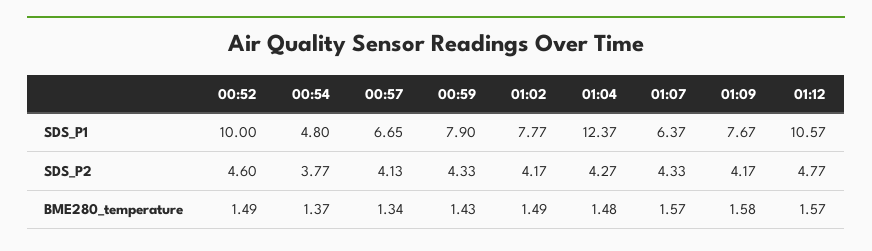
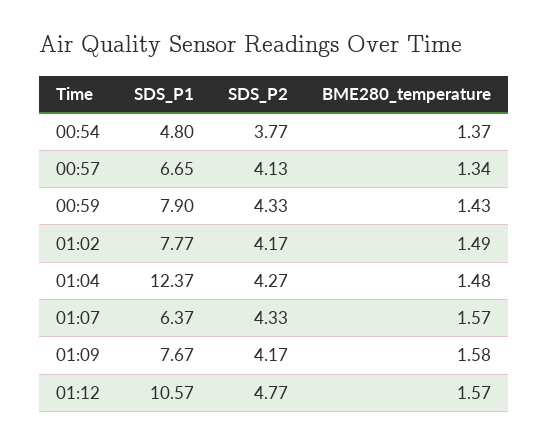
00:52, SDS_P1: 10 -> none
00:52, SDS_P2: 4.6 -> none
00:52, BME280_temperature: 1.49 -> none

